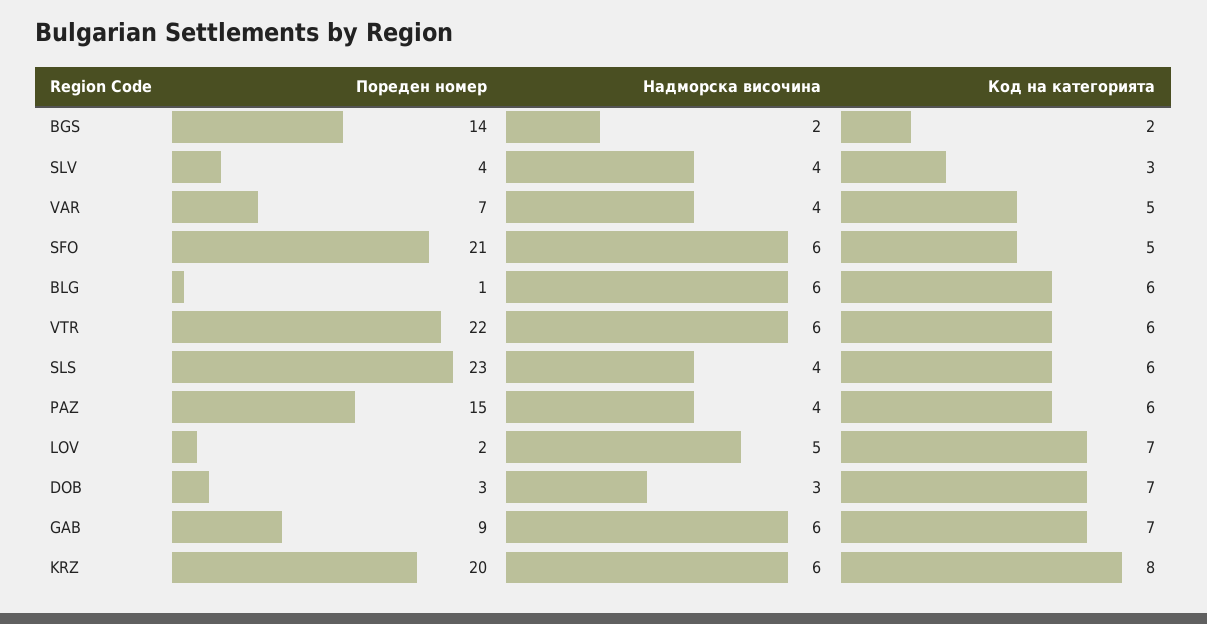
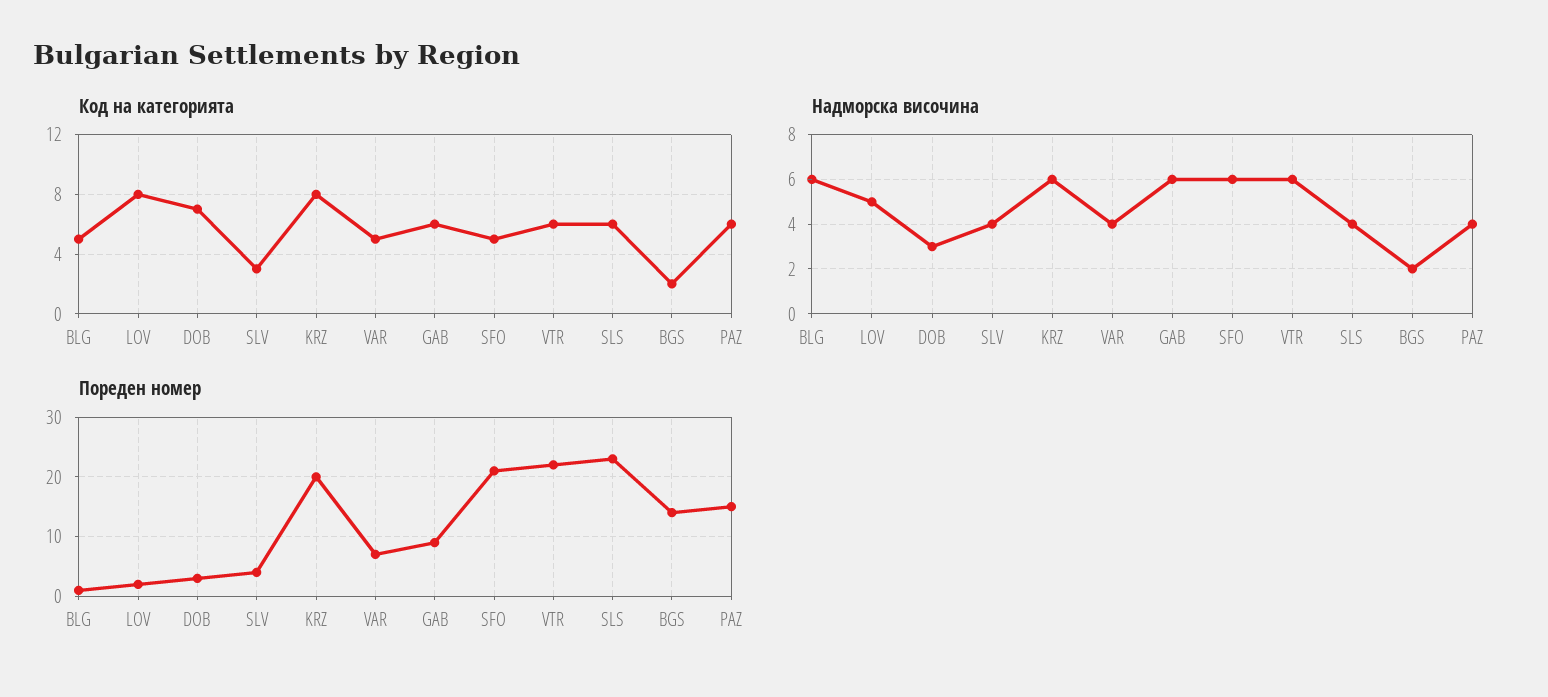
Код на категорията, BLG: 6 -> 5
Код на категорията, LOV: 7 -> 8
Код на категорията, GAB: 7 -> 6

